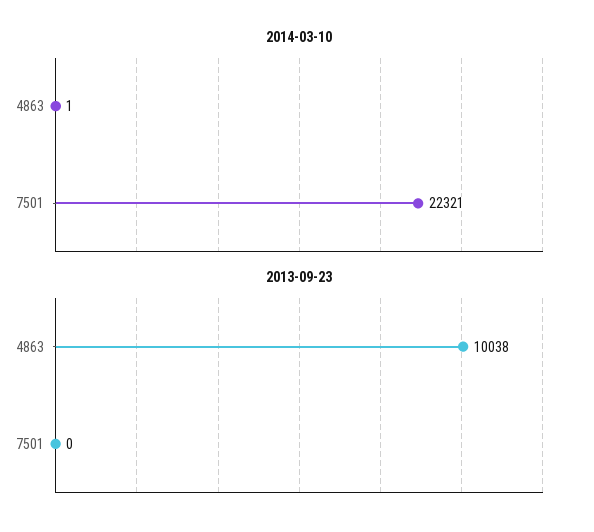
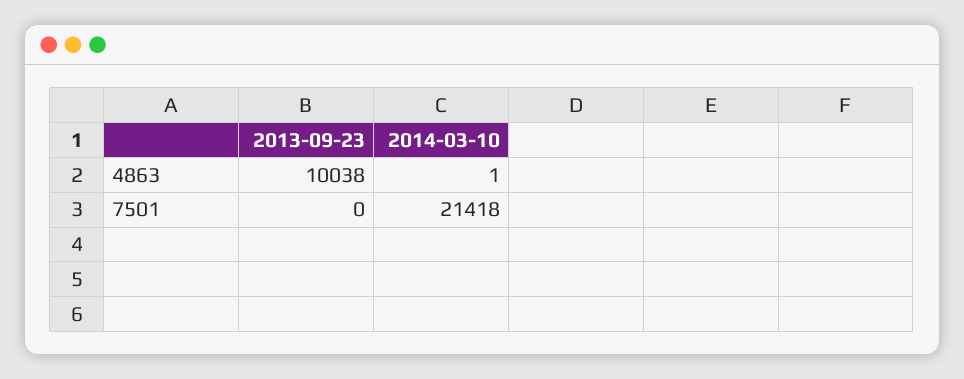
2014-03-10, 7501: 22321 -> 21418

